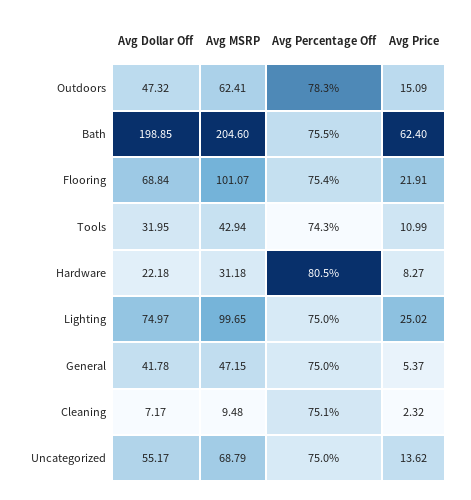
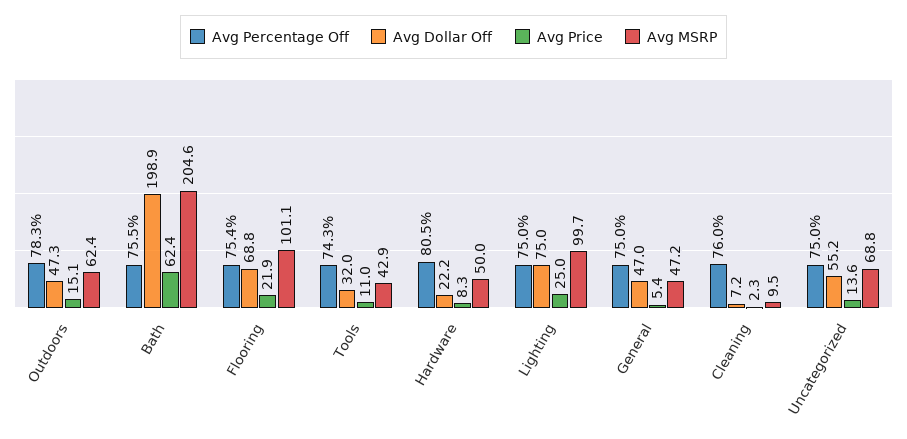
Avg MSRP, Hardware: 31.18 -> 50
Avg Dollar Off, General: 41.78 -> 47
Avg Percentage Off, Cleaning: 75.1 -> 76

